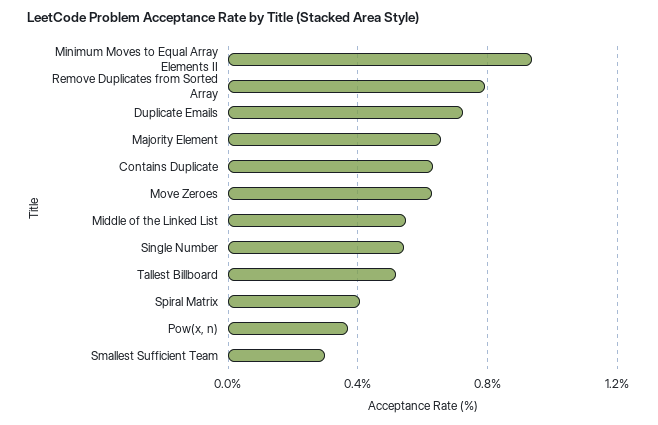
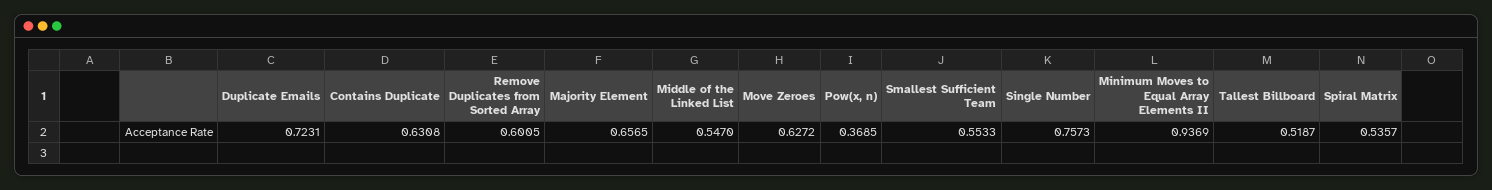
Remove Duplicates from Sorted Array: 0.8 -> 0.6005
Single Number: 0.55 -> 0.7573
Spiral Matrix: 0.4 -> 0.5357
Smallest Sufficient Team: 0.3 -> 0.5533

